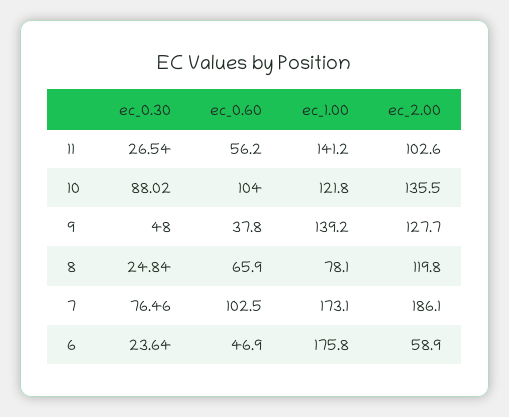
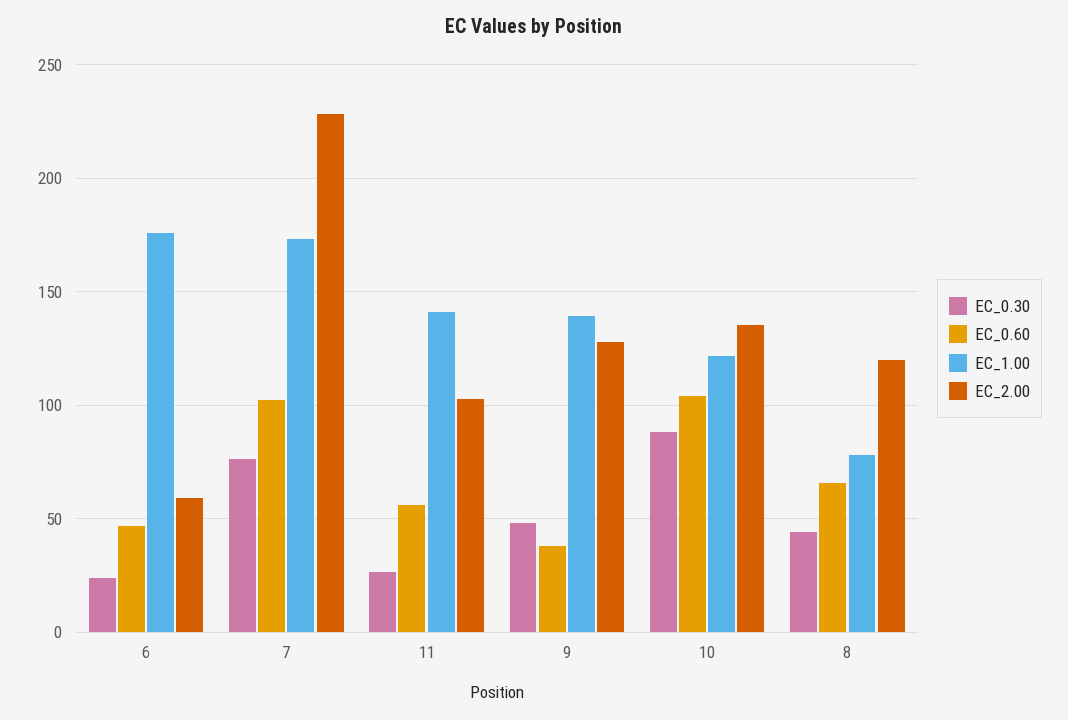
ec_0.30, 8: 24.84 -> 45
ec_2.00, 7: 186.1 -> 230

